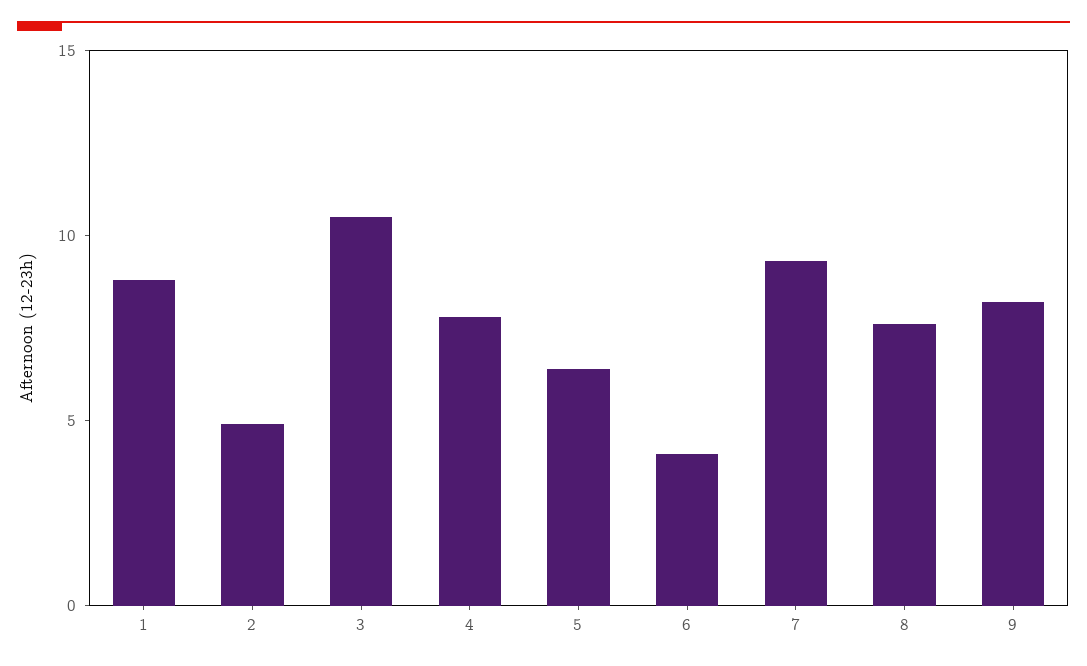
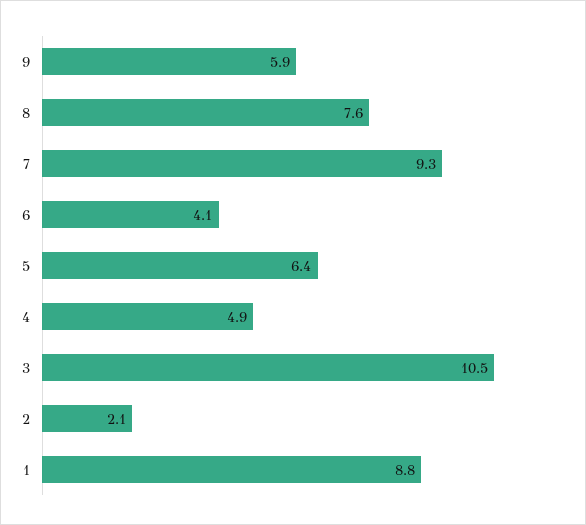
2: 5 -> 2.1
4: 8 -> 4.9
9: 8 -> 5.9

